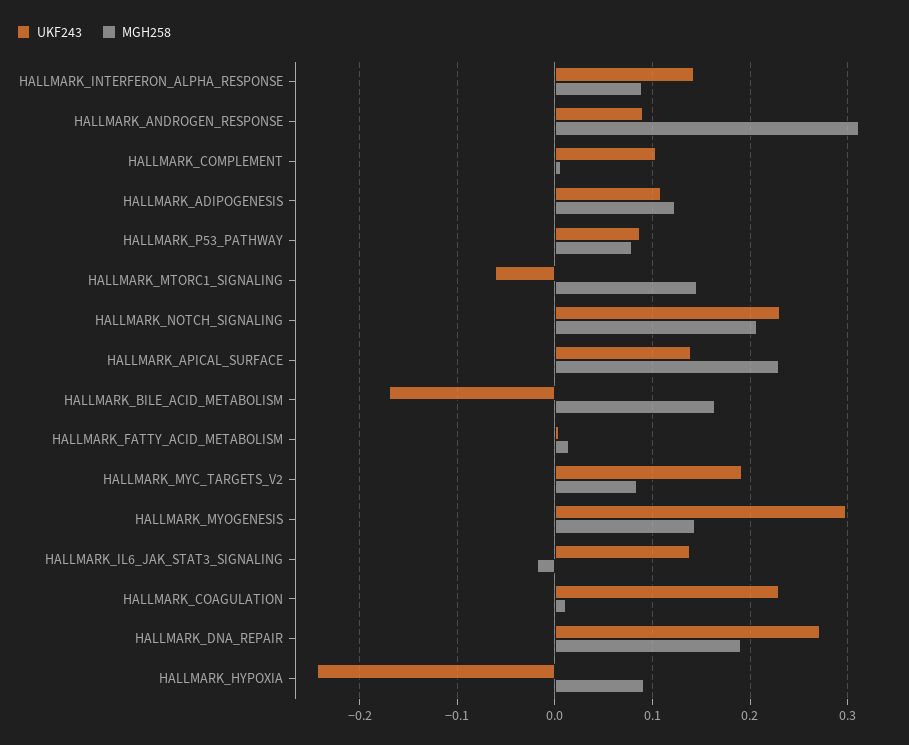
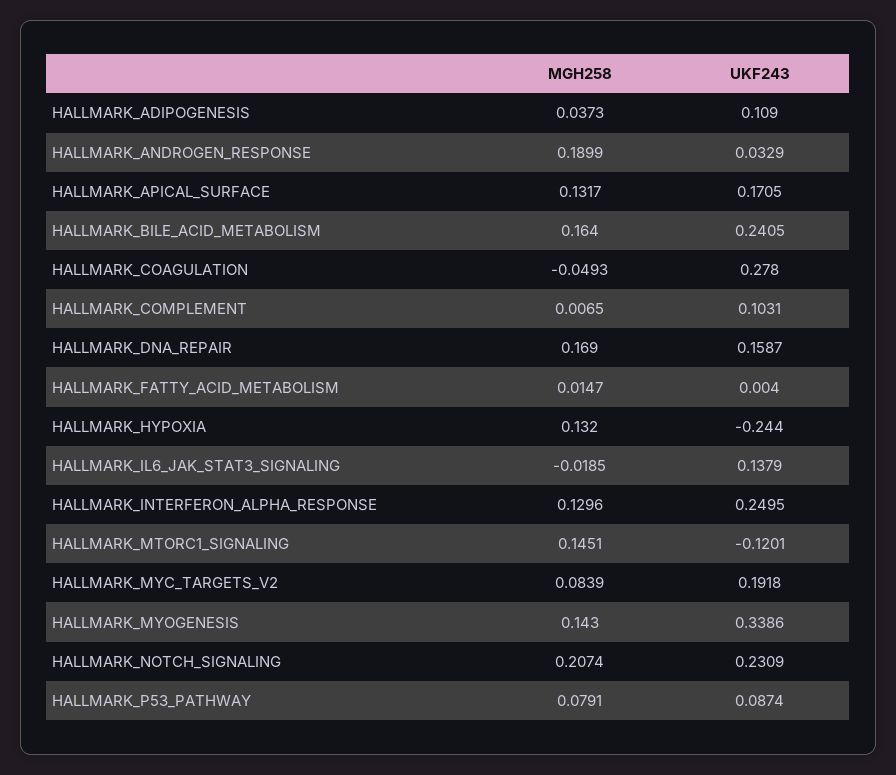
UKF243, HALLMARK_INTERFERON_ALPHA_RESPONSE: 0.14 -> 0.2495
MGH258, HALLMARK_INTERFERON_ALPHA_RESPONSE: 0.09 -> 0.1296
UKF243, HALLMARK_ANDROGEN_RESPONSE: 0.09 -> 0.0329
MGH258, HALLMARK_ANDROGEN_RESPONSE: 0.31 -> 0.1899
MGH258, HALLMARK_ADIPOGENESIS: 0.12 -> 0.0373
UKF243, HALLMARK_MTORC1_SIGNALING: -0.06 -> -0.1201
UKF243, HALLMARK_APICAL_SURFACE: 0.14 -> 0.1705
MGH258, HALLMARK_APICAL_SURFACE: 0.23 -> 0.1317
UKF243, HALLMARK_BILE_ACID_METABOLISM: -0.17 -> 0.2405
UKF243, HALLMARK_MYOGENESIS: 0.3 -> 0.3386
UKF243, HALLMARK_COAGULATION: 0.23 -> 0.278
MGH258, HALLMARK_COAGULATION: 0.01 -> -0.0493
UKF243, HALLMARK_DNA_REPAIR: 0.27 -> 0.1587
MGH258, HALLMARK_DNA_REPAIR: 0.19 -> 0.169
MGH258, HALLMARK_HYPOXIA: 0.09 -> 0.132

